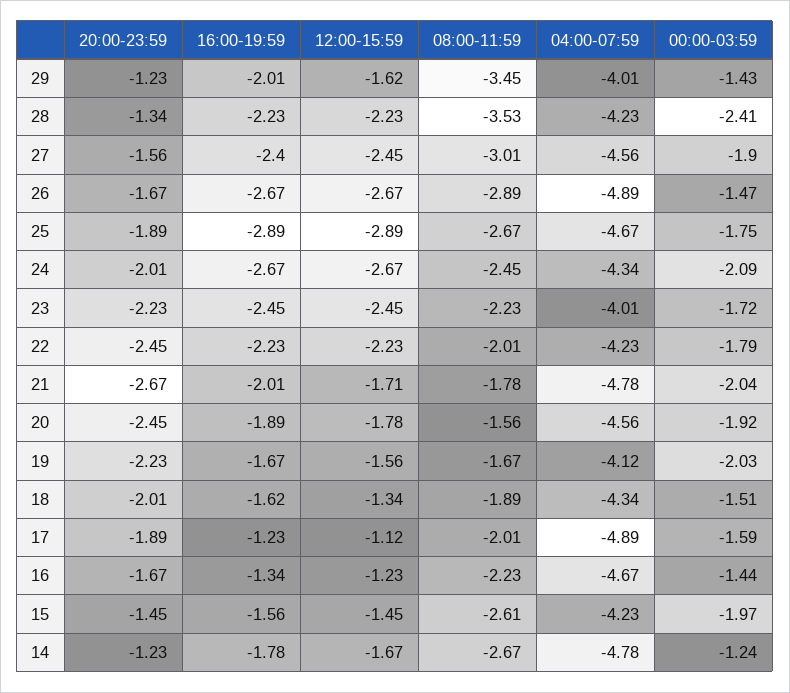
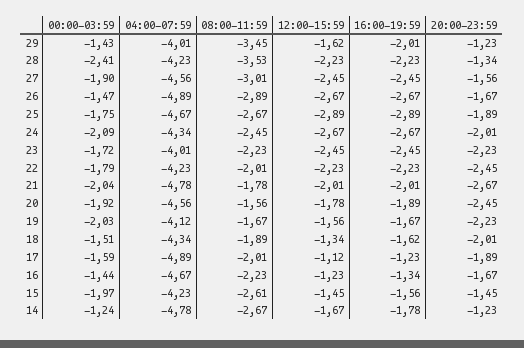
16:00-19:59, 27: -2.4 -> -2.45
12:00-15:59, 21: -1.71 -> -2.01

